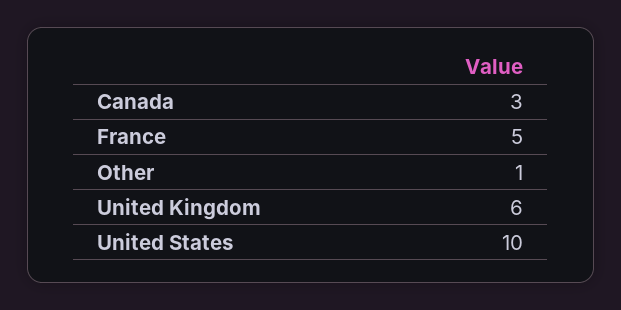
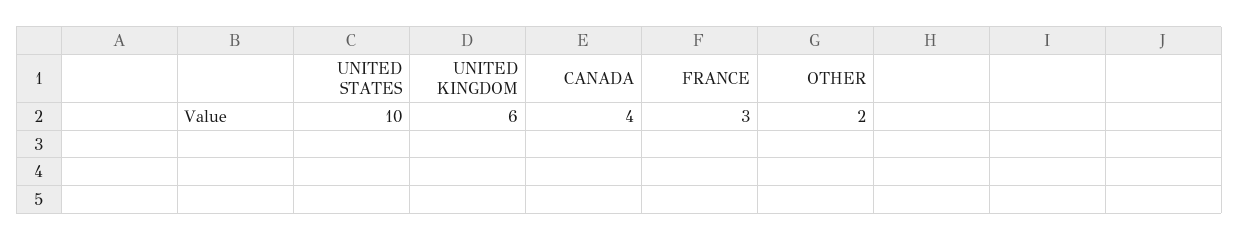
Canada: 3 -> 4
France: 5 -> 3
Other: 1 -> 2

